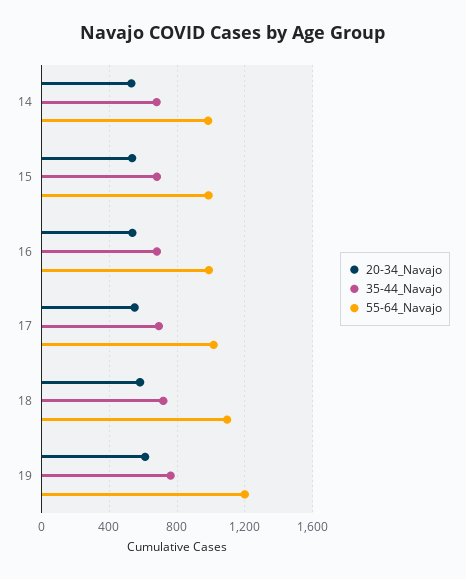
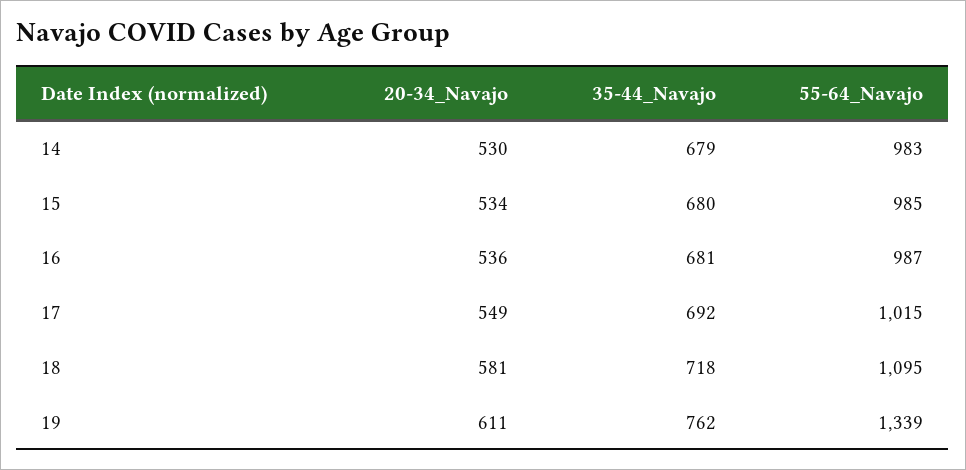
55-64_Navajo, 19: 1200 -> 1339

